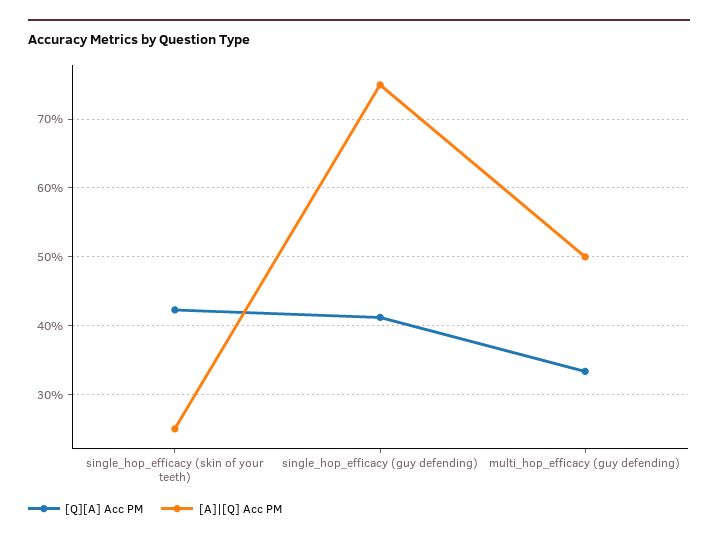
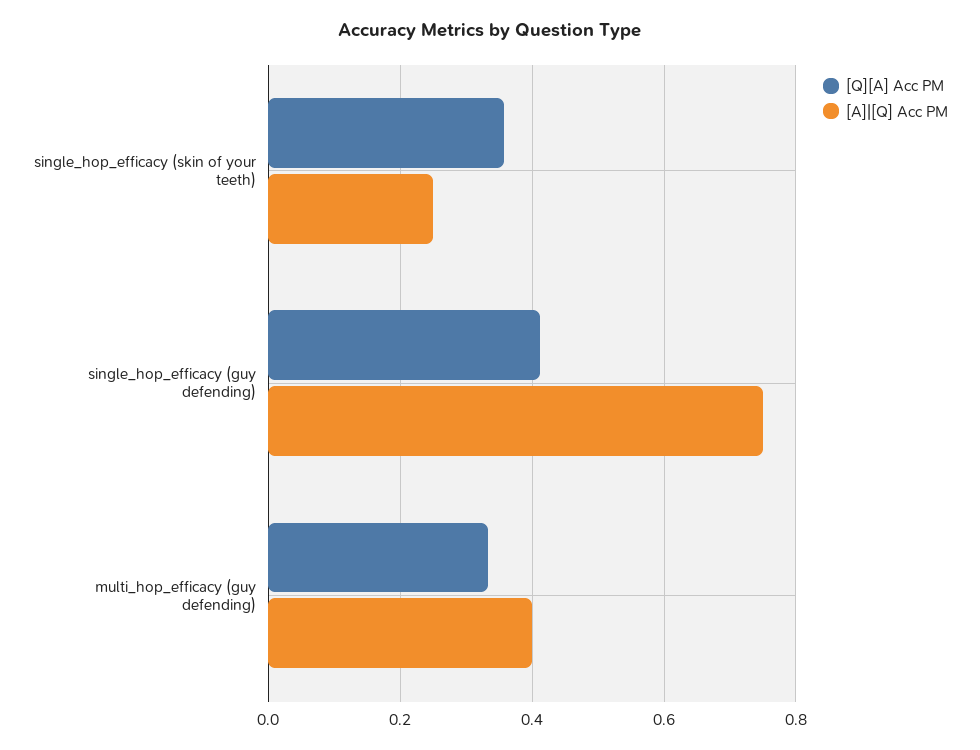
[Q][A] Acc PM, single_hop_efficacy (skin of your teeth): 0.42 -> 0.36
[A]|[Q] Acc PM, multi_hop_efficacy (guy defending): 0.5 -> 0.4

